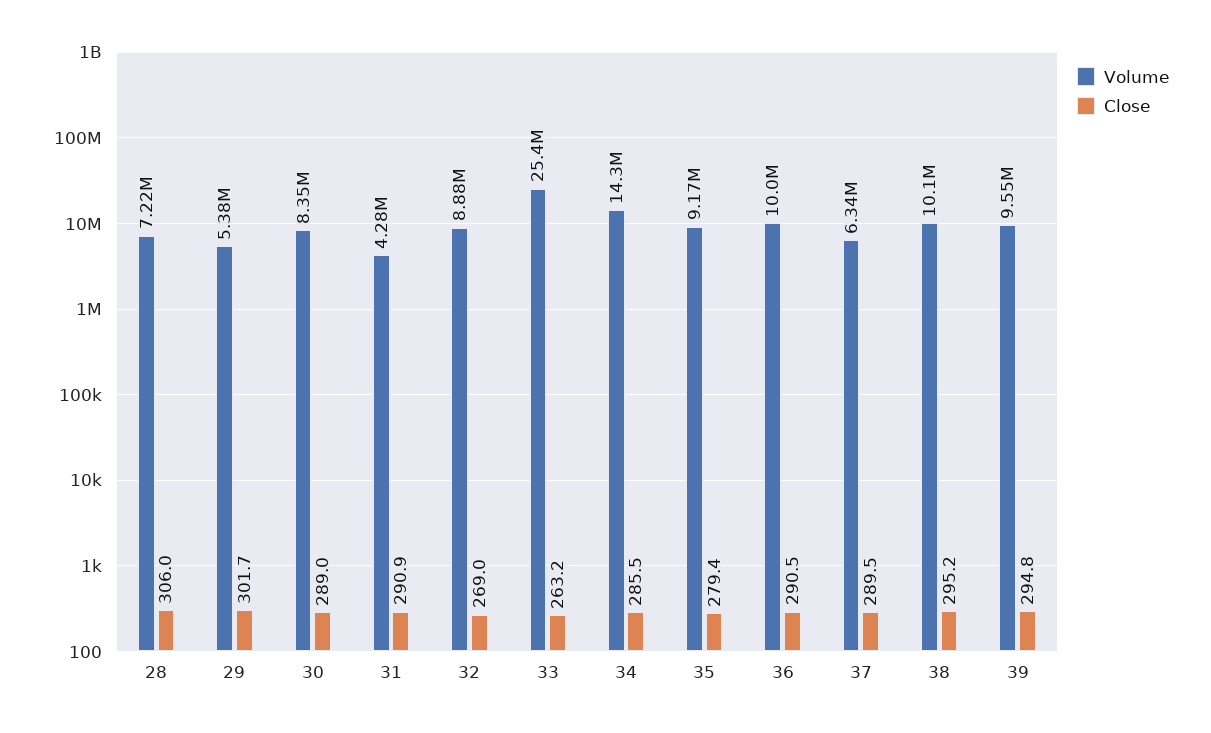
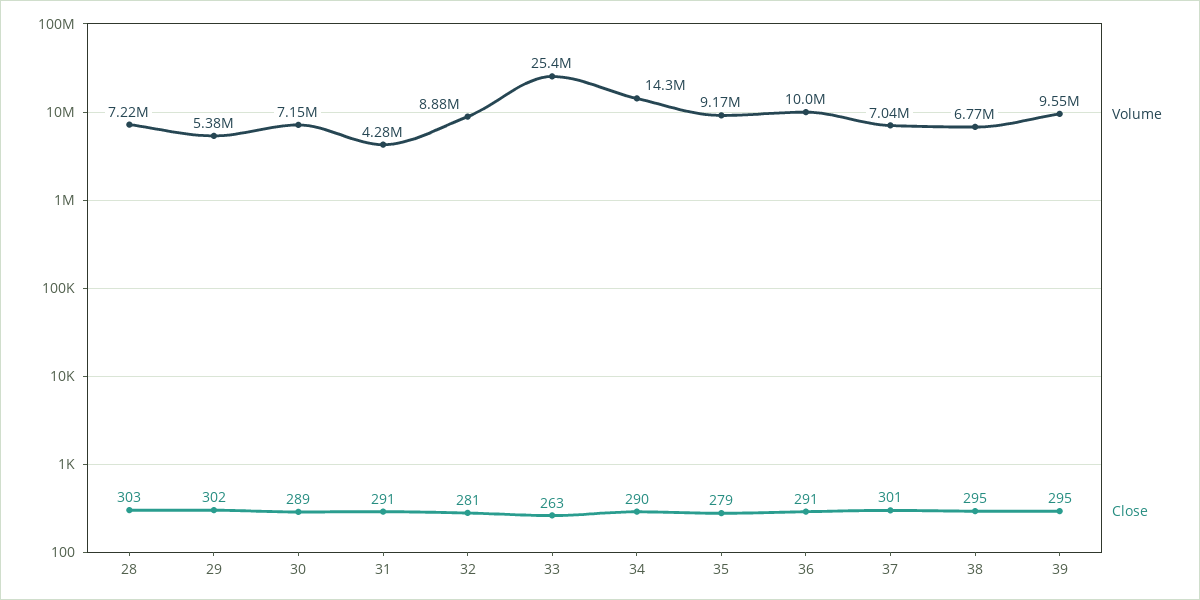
Close, 28: 306 -> 303
Volume, 30: 8350000 -> 7150000
Close, 32: 269 -> 281
Close, 34: 285.5 -> 290
Volume, 37: 6340000 -> 7040000
Close, 37: 289.5 -> 301
Volume, 38: 10100000 -> 6770000

